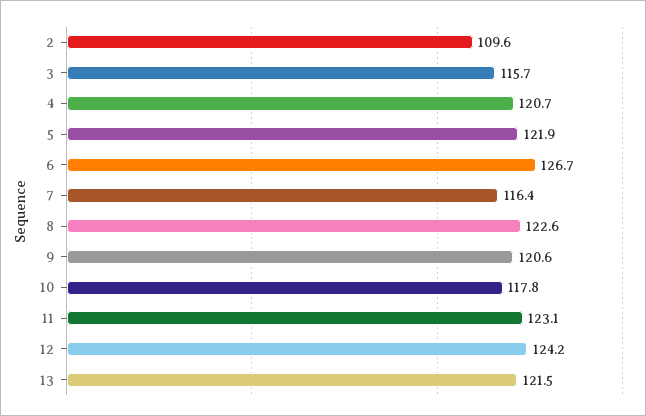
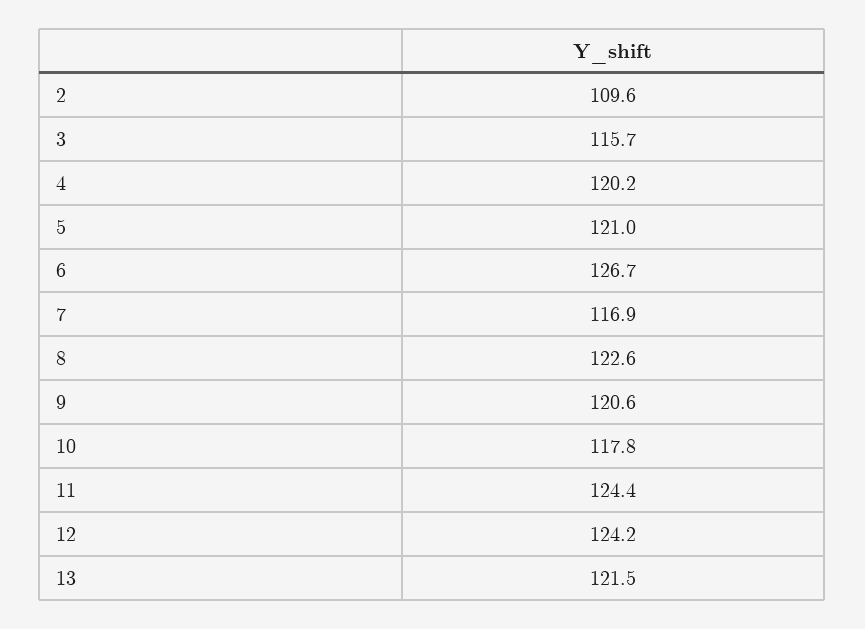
4: 120.7 -> 120.2
5: 121.9 -> 121
7: 116.4 -> 116.9
11: 123.1 -> 124.4

